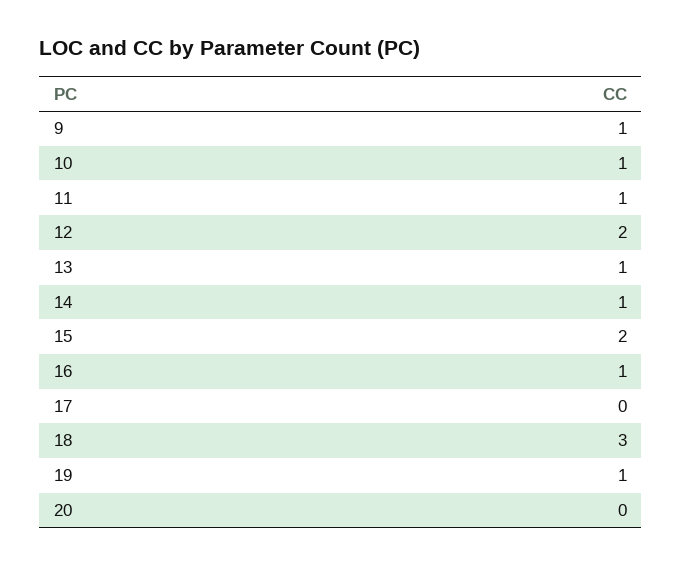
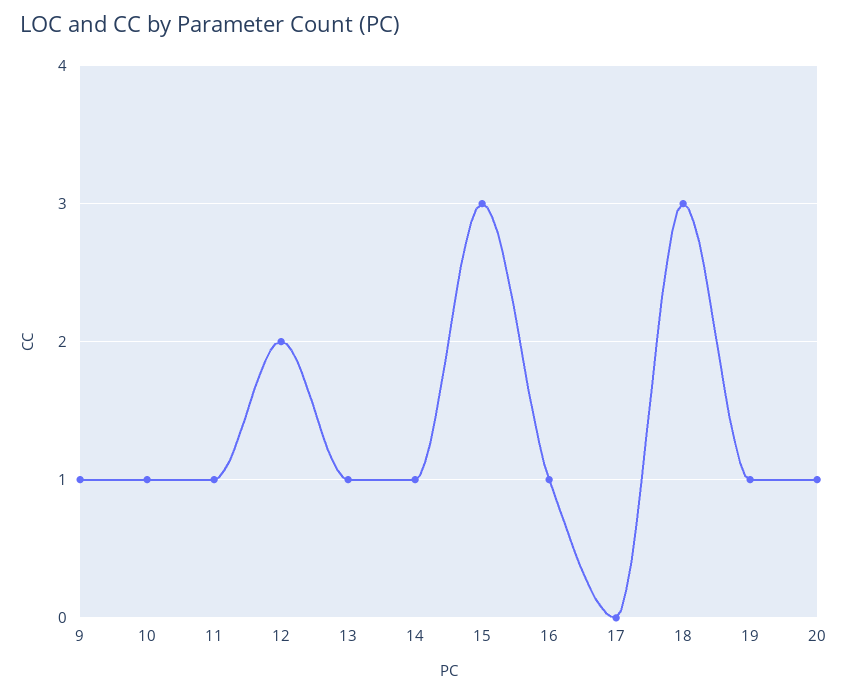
15: 2 -> 3
20: 0 -> 1

